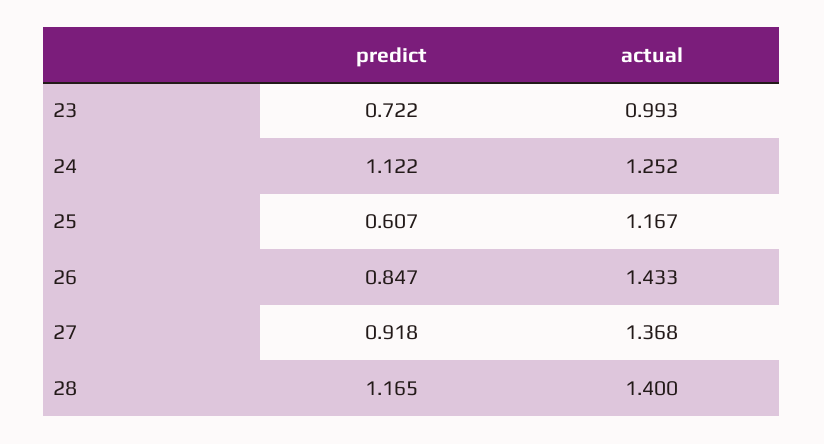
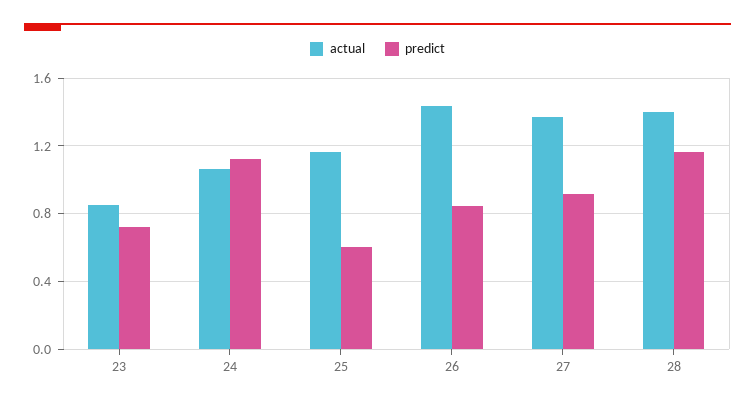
actual, 23: 0.993 -> 0.85
actual, 24: 1.252 -> 1.05

